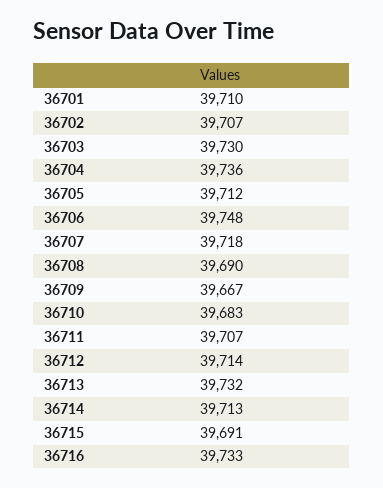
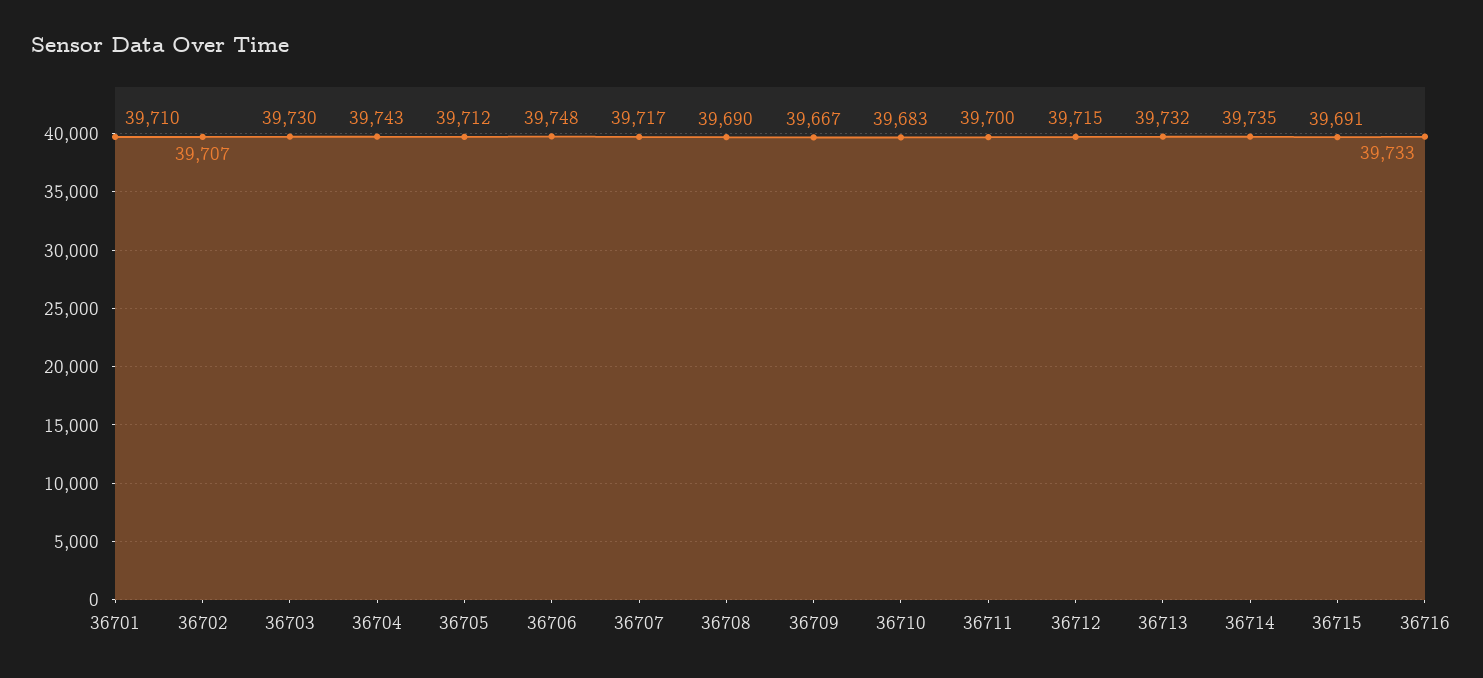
36704: 39736 -> 39743
36707: 39718 -> 39717
36711: 39707 -> 39700
36712: 39714 -> 39715
36714: 39713 -> 39735

